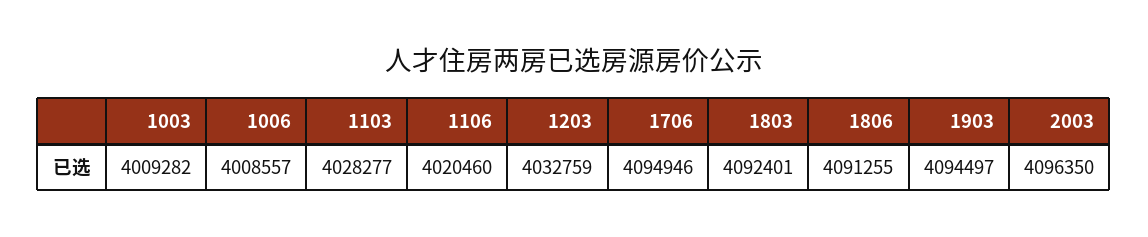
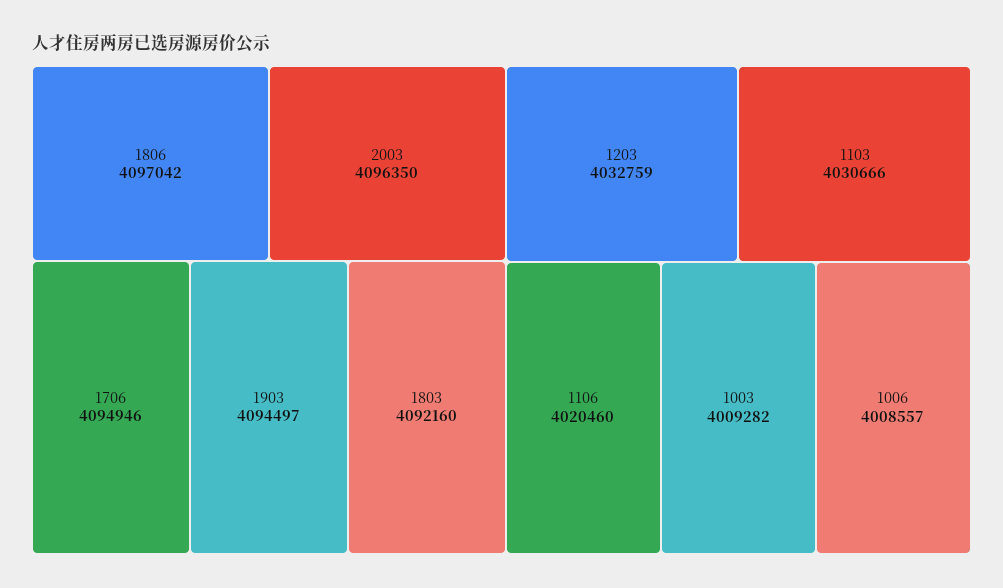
1103: 4028277 -> 4030666
1803: 4092401 -> 4092160
1806: 4091255 -> 4097042

